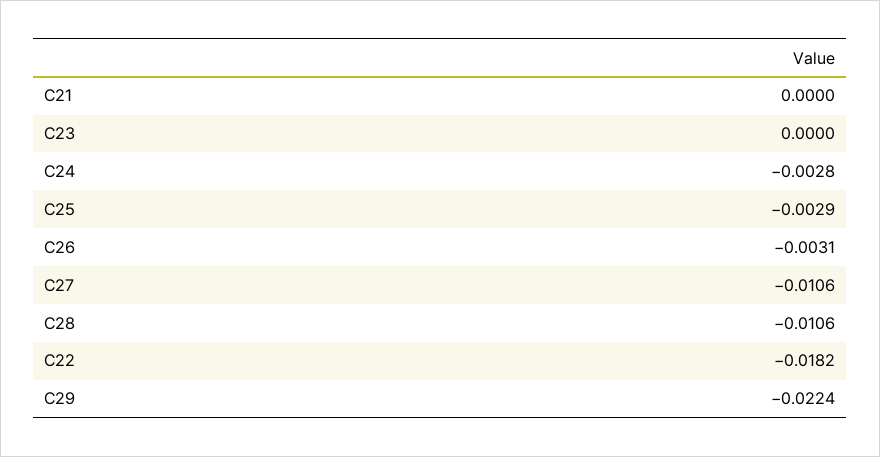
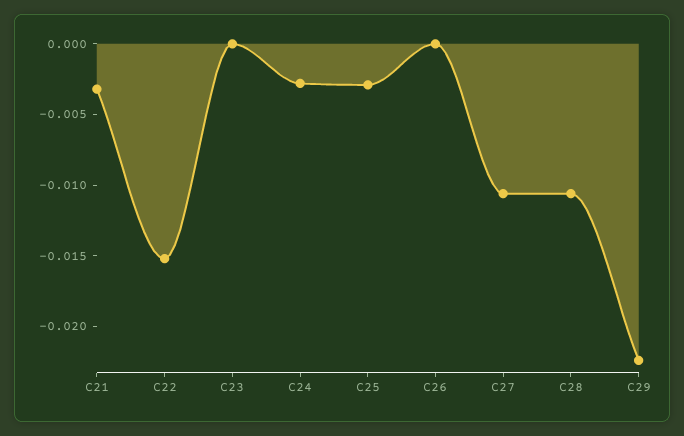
C21: 0 -> -0.003
C26: -0.0031 -> 0
C22: -0.0182 -> -0.015

